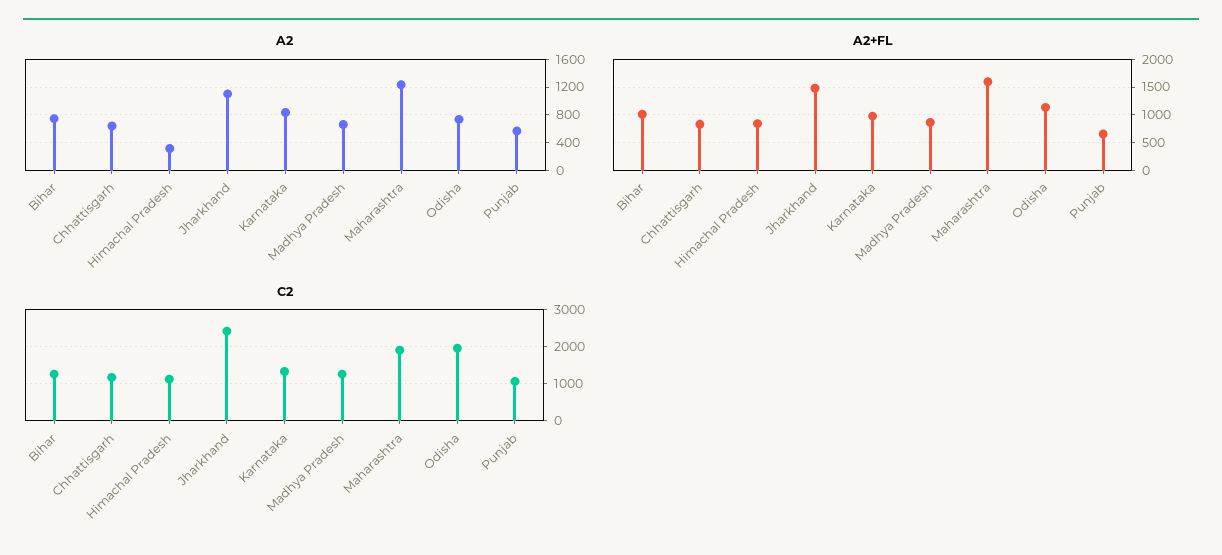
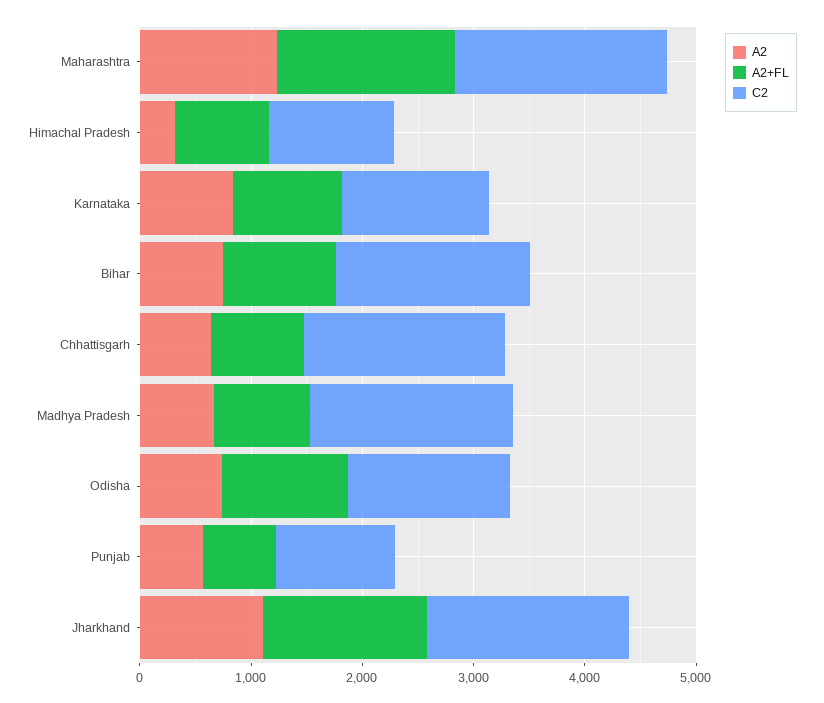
C2, Bihar: 1200 -> 1800
C2, Chhattisgarh: 1200 -> 1800
C2, Jharkhand: 2400 -> 1800
C2, Madhya Pradesh: 1200 -> 1800
C2, Odisha: 2000 -> 1400

